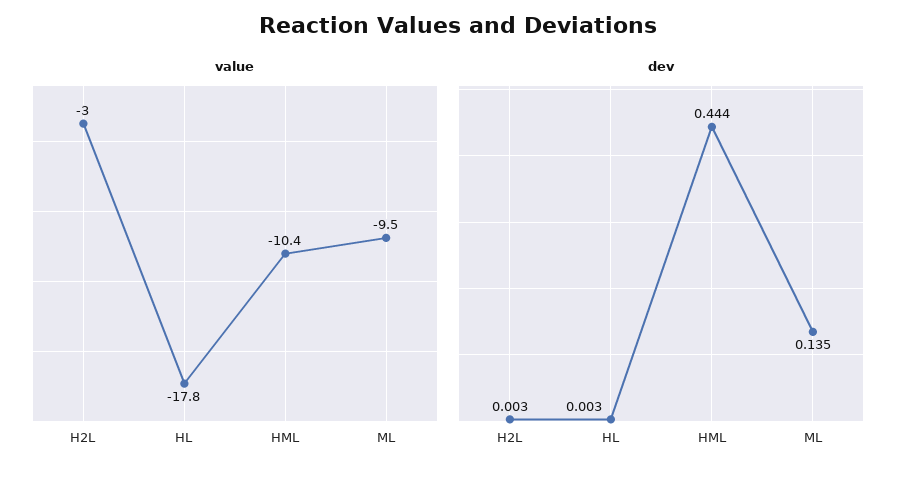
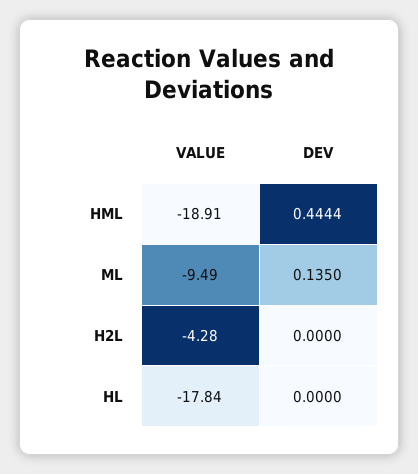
value, H2L: -3 -> -4.28
value, HML: -10.4 -> -18.91
dev, H2L: 0.003 -> 0
dev, HL: 0.003 -> 0

